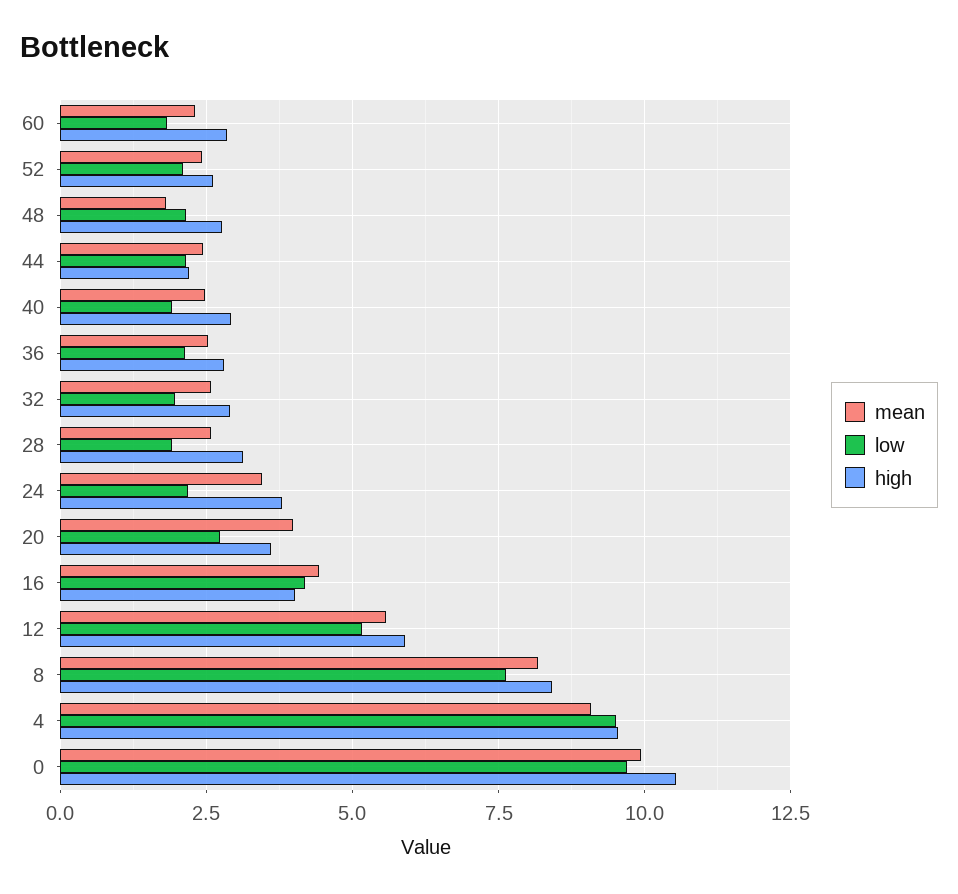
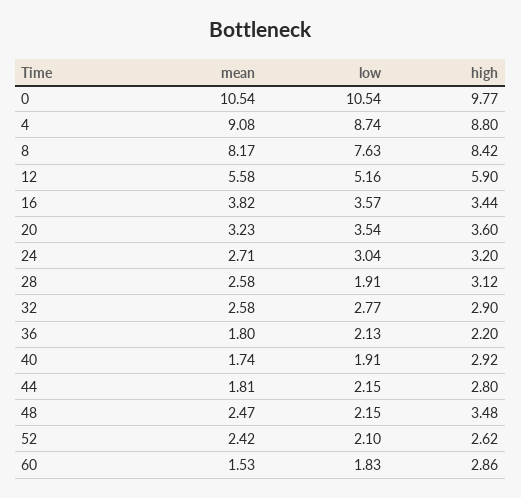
mean, 60: 2.25 -> 1.53
mean, 48: 1.75 -> 2.47
high, 48: 2.75 -> 3.48
mean, 44: 2.5 -> 1.81
high, 44: 2.25 -> 2.8
mean, 40: 2.5 -> 1.74
mean, 36: 2.5 -> 1.8
high, 36: 2.75 -> 2.2
low, 32: 2 -> 2.77
mean, 24: 3.5 -> 2.71
low, 24: 2.25 -> 3.04
high, 24: 3.75 -> 3.2
mean, 20: 4 -> 3.23
low, 20: 2.75 -> 3.54
mean, 16: 4.5 -> 3.82
low, 16: 4.25 -> 3.57
high, 16: 4 -> 3.44
low, 4: 9.5 -> 8.74
high, 4: 9.5 -> 8.8
mean, 0: 10 -> 10.54
low, 0: 9.75 -> 10.54
high, 0: 10.5 -> 9.77

